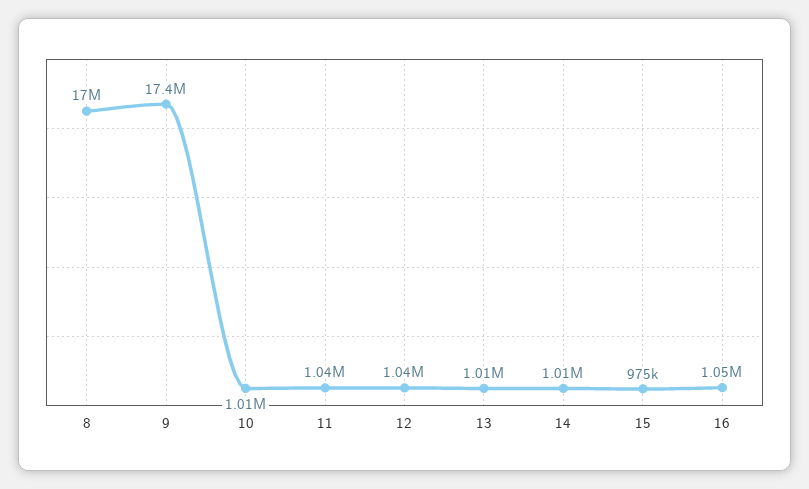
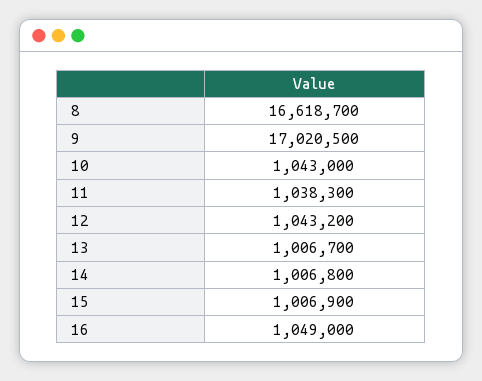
8: 17000000 -> 16618700
9: 17400000 -> 17020500
10: 1010000 -> 1043000
15: 975000 -> 1006900

